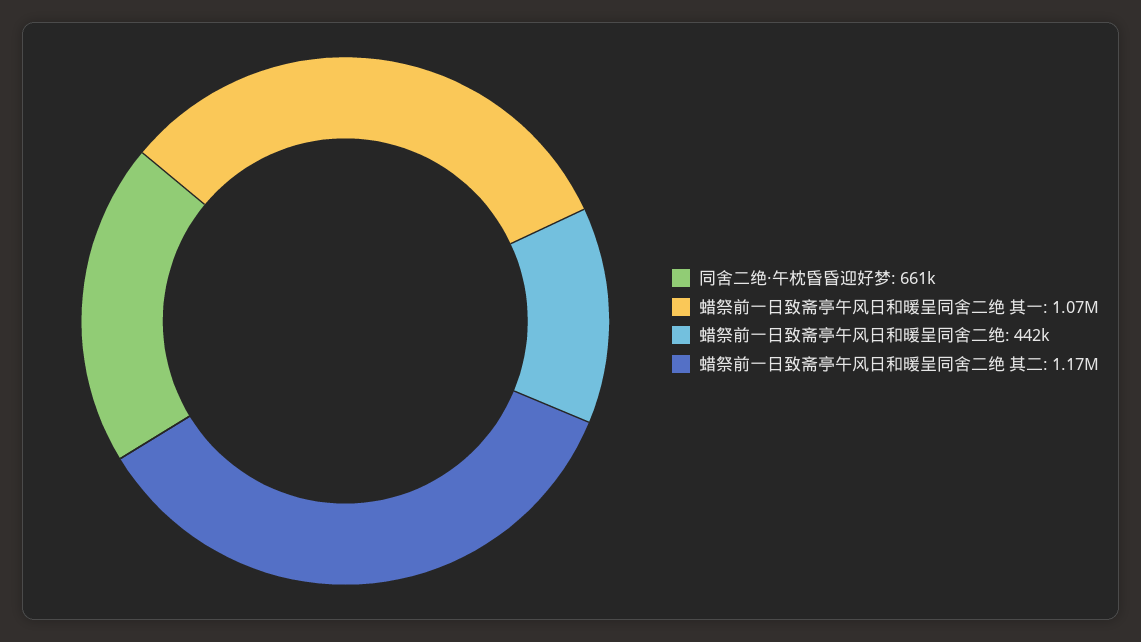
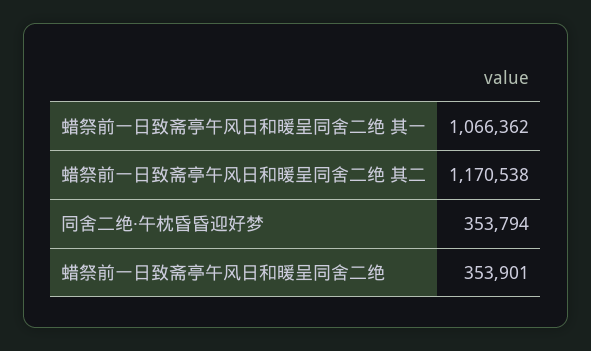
同舍二绝·午枕昏昏迎好梦: 661000 -> 353794
蜡祭前一日致斋亭午风日和暖呈同舍二绝: 442000 -> 353901

